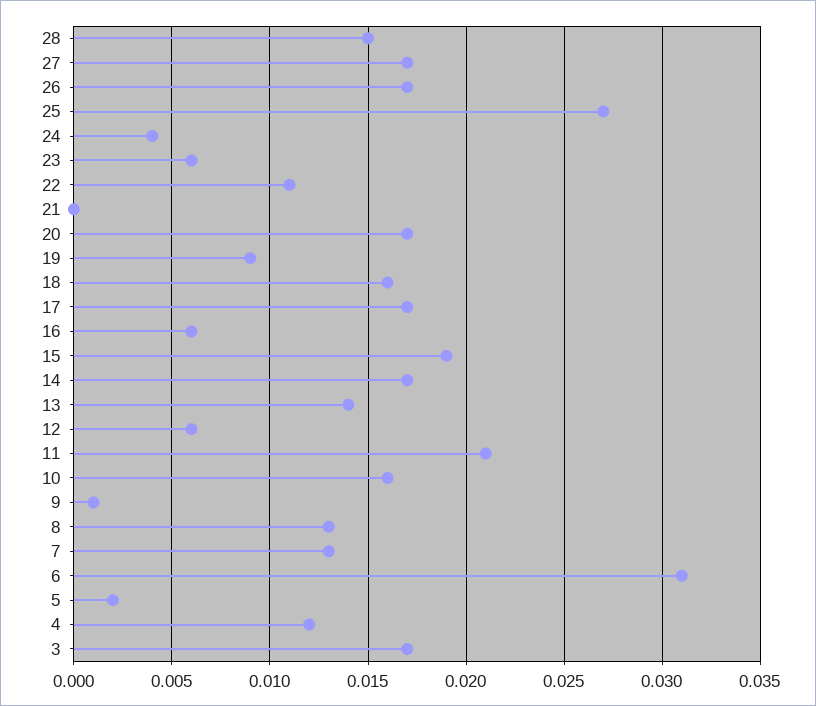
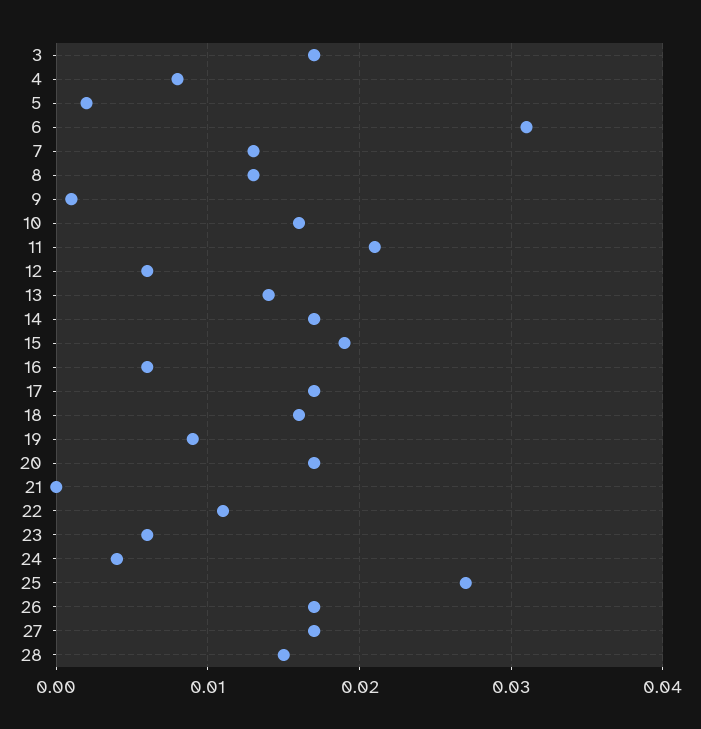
4: 0.012 -> 0.008

